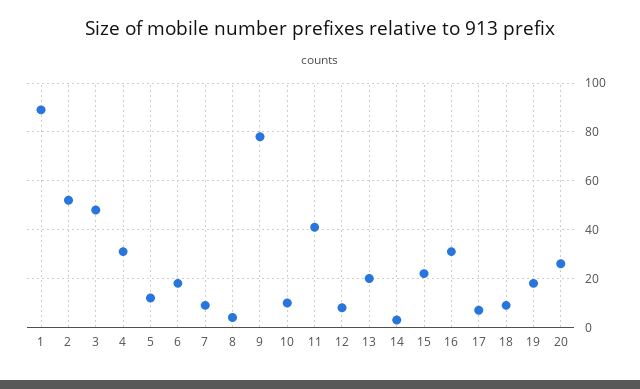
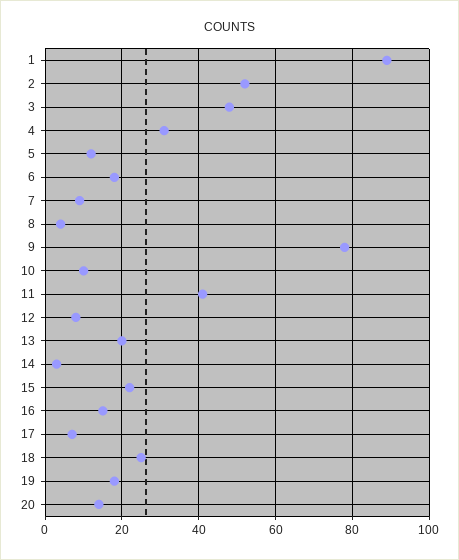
16: 30 -> 15
18: 10 -> 25
20: 25 -> 15

